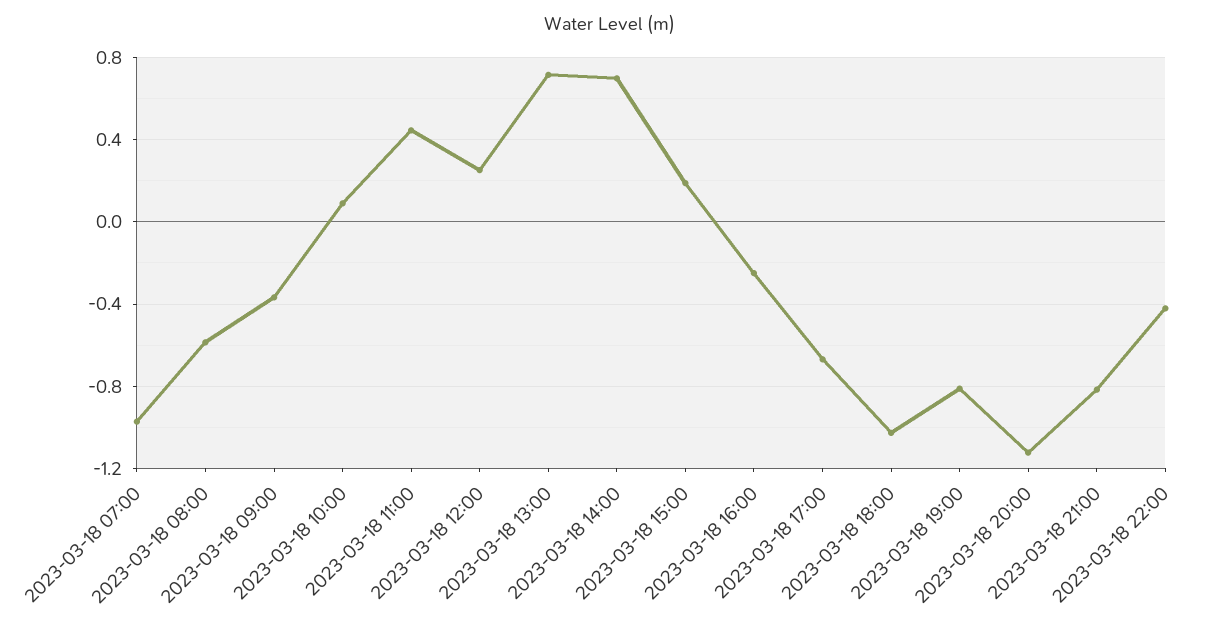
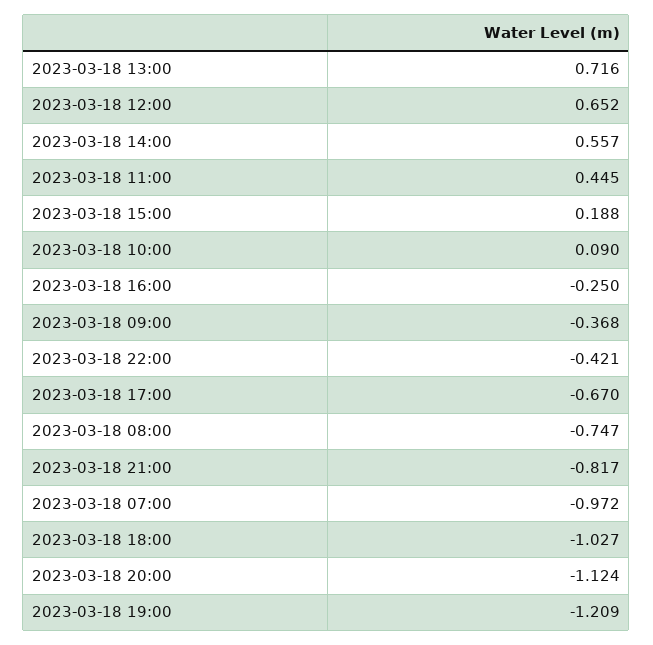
2023-03-18 08:00: -0.6 -> -0.747
2023-03-18 12:00: 0.25 -> 0.652
2023-03-18 14:00: 0.7 -> 0.557
2023-03-18 19:00: -0.8 -> -1.209

